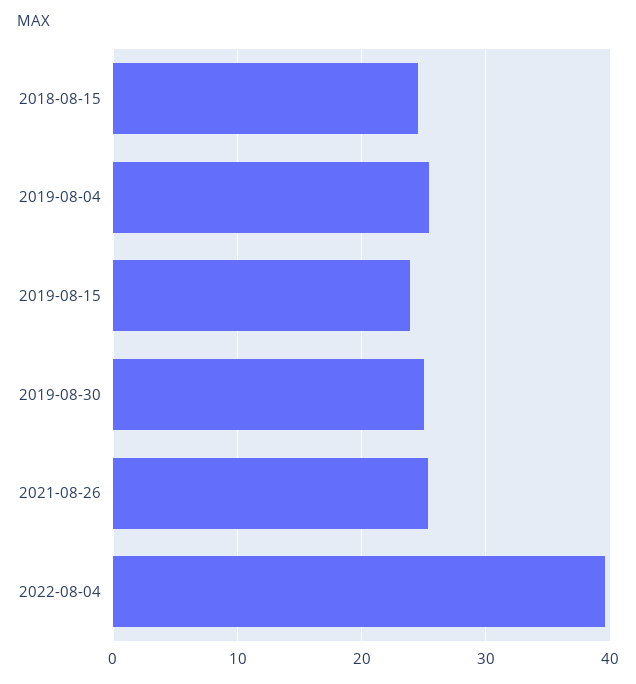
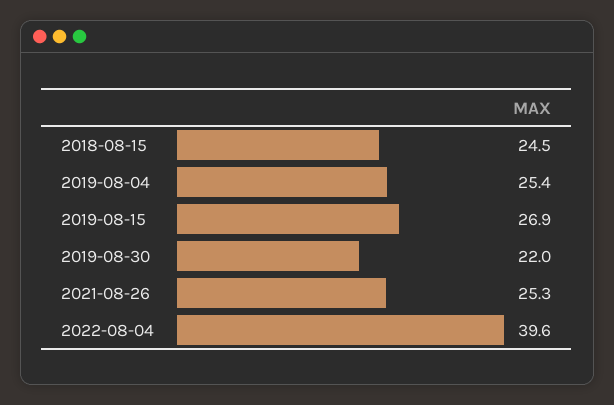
2019-08-15: 24 -> 26.9
2019-08-30: 25 -> 22

